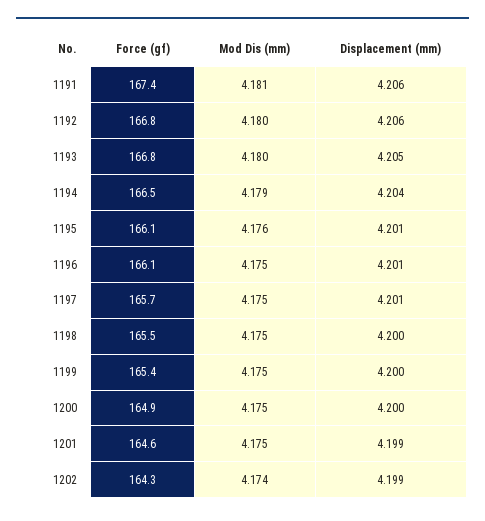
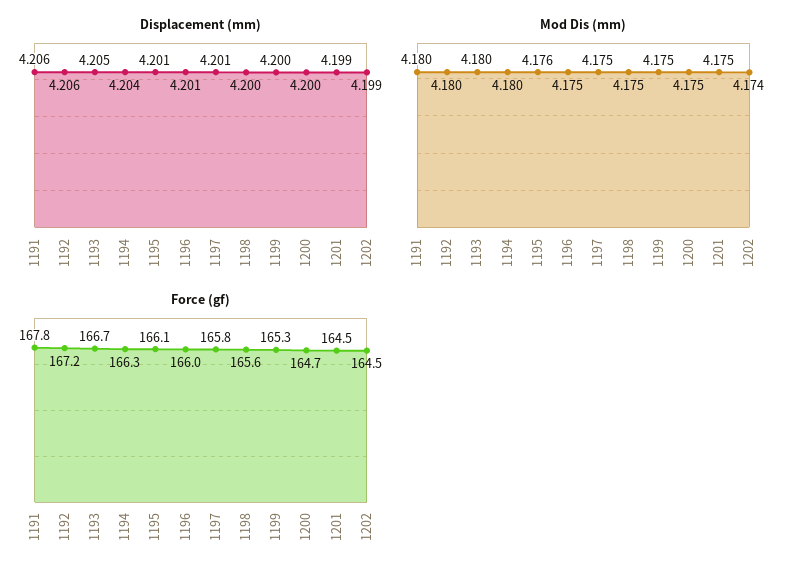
Force (gf), 1191: 167.4 -> 167.8
Mod Dis (mm), 1191: 4.181 -> 4.18
Force (gf), 1192: 166.8 -> 167.2
Force (gf), 1193: 166.8 -> 166.7
Force (gf), 1194: 166.5 -> 166.3
Mod Dis (mm), 1194: 4.179 -> 4.18
Force (gf), 1196: 166.1 -> 166
Force (gf), 1197: 165.7 -> 165.8
Force (gf), 1198: 165.5 -> 165.6
Force (gf), 1199: 165.4 -> 165.3
Force (gf), 1200: 164.9 -> 164.7
Force (gf), 1201: 164.6 -> 164.5
Force (gf), 1202: 164.3 -> 164.5

